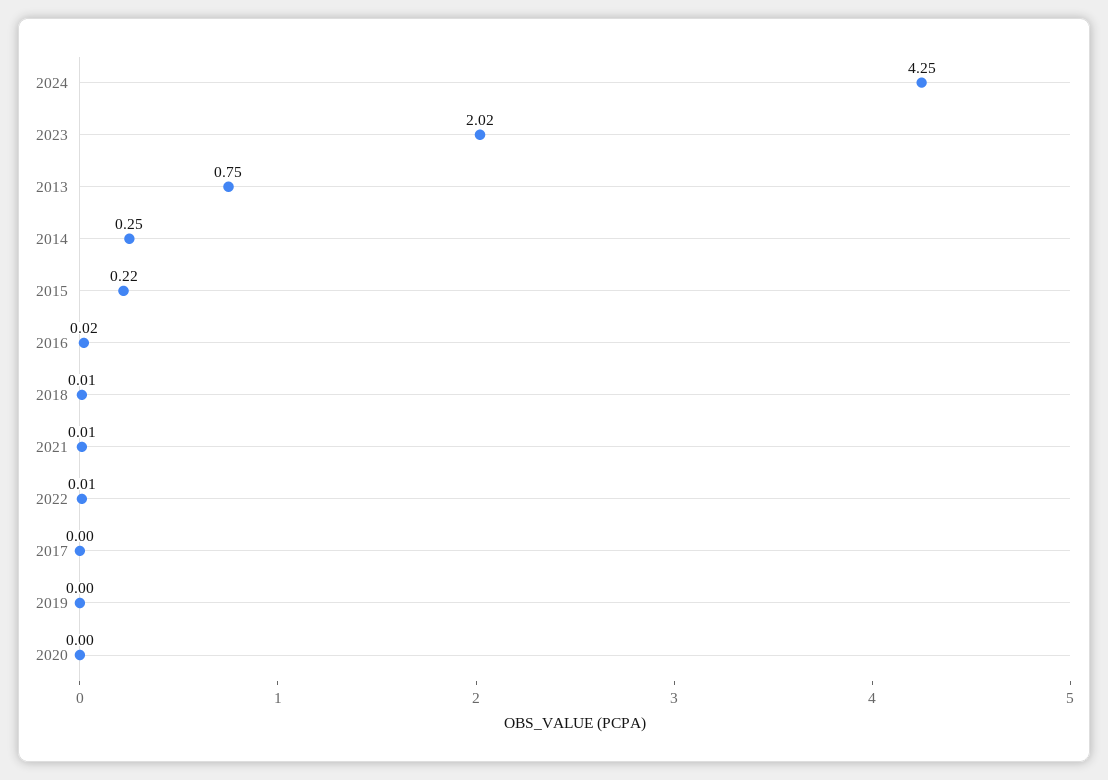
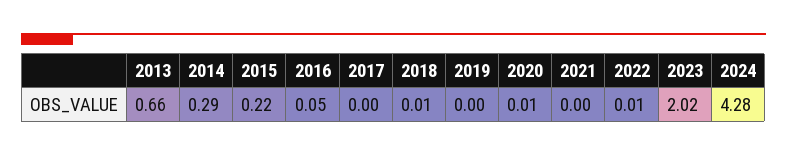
2024: 4.25 -> 4.28
2013: 0.75 -> 0.66
2014: 0.25 -> 0.29
2016: 0.02 -> 0.05
2021: 0.01 -> 0
2020: 0 -> 0.01

